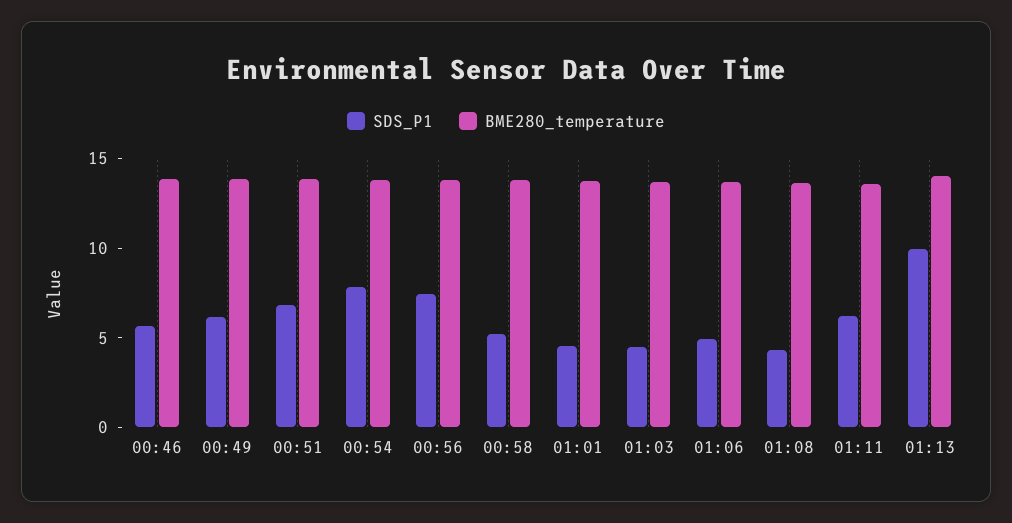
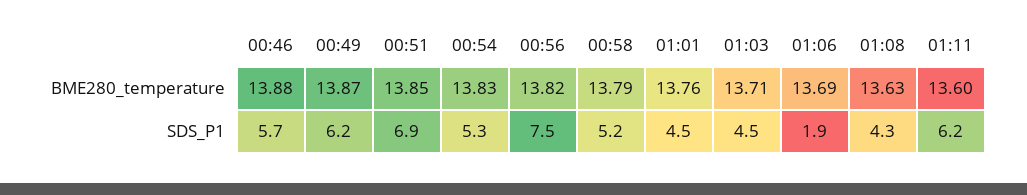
SDS_P1, 00:54: 8 -> 5.3
SDS_P1, 01:06: 5 -> 1.9
SDS_P1, 01:13: 10 -> none
BME280_temperature, 01:13: 14 -> none

